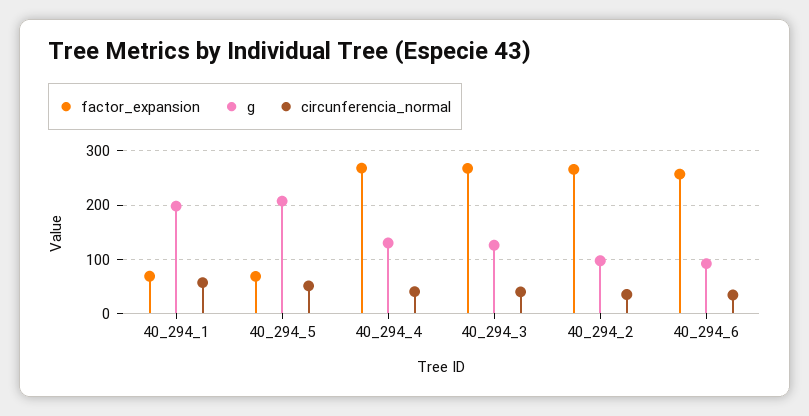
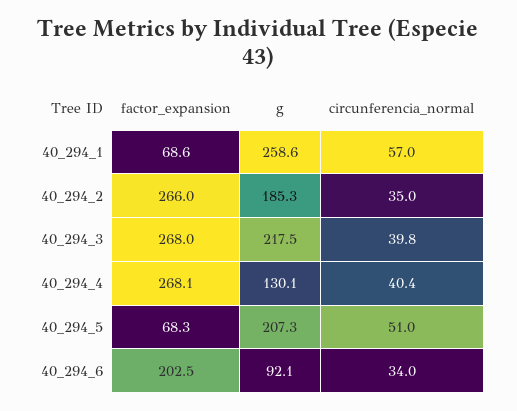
g, 40_294_1: 200 -> 258.6
g, 40_294_3: 120 -> 217.5
g, 40_294_2: 100 -> 185.3
factor_expansion, 40_294_6: 260 -> 202.5

